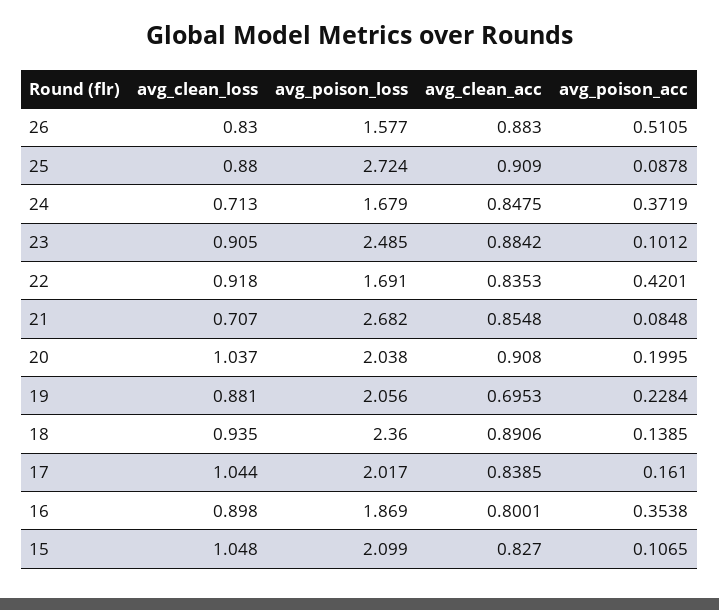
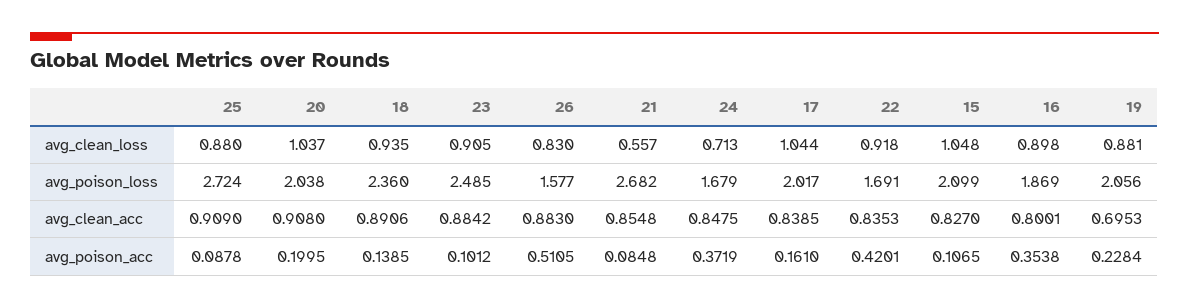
avg_clean_loss, 21: 0.707 -> 0.557

